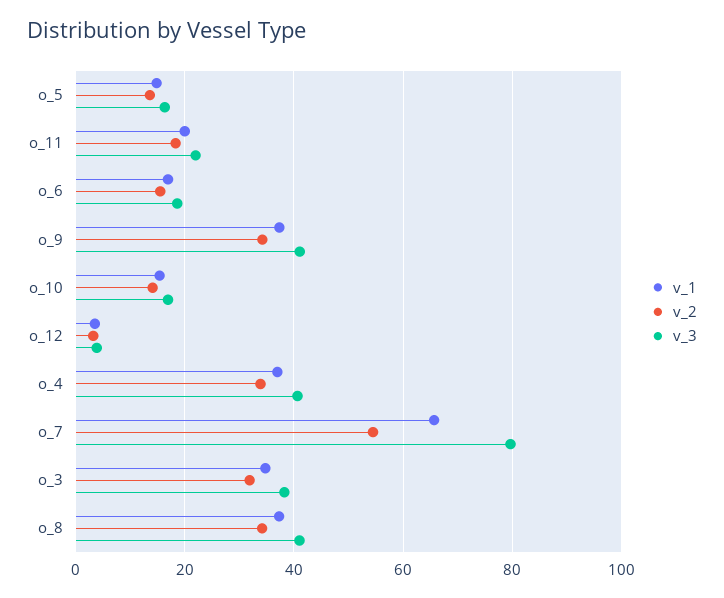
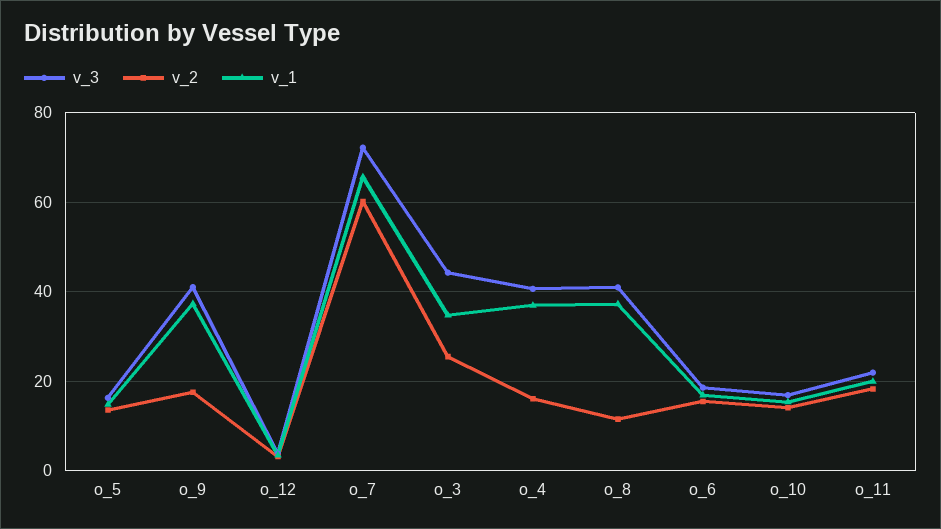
v_2, o_9: 34 -> 18
v_2, o_4: 34 -> 16
v_2, o_7: 54 -> 60
v_3, o_7: 80 -> 72
v_2, o_3: 32 -> 26
v_3, o_3: 38 -> 44
v_2, o_8: 34 -> 12

